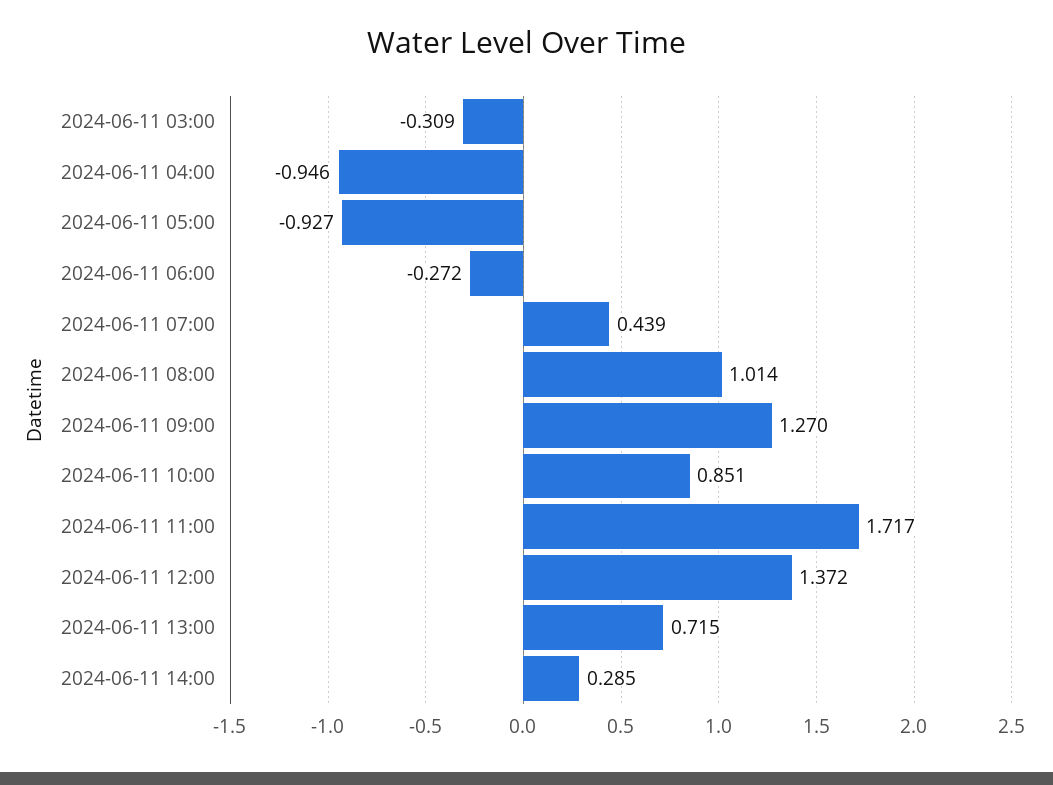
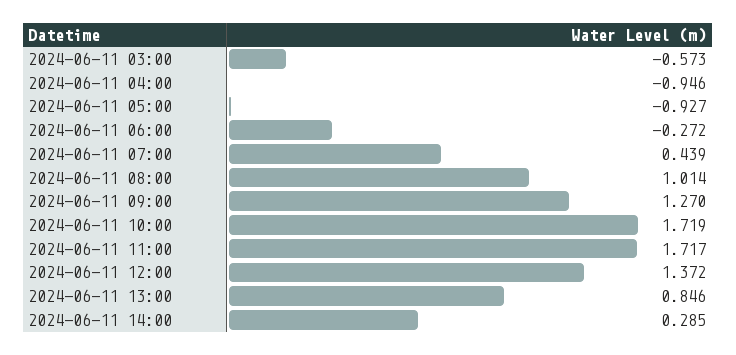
2024-06-11 03:00: -0.309 -> -0.573
2024-06-11 10:00: 0.851 -> 1.719
2024-06-11 13:00: 0.715 -> 0.846

